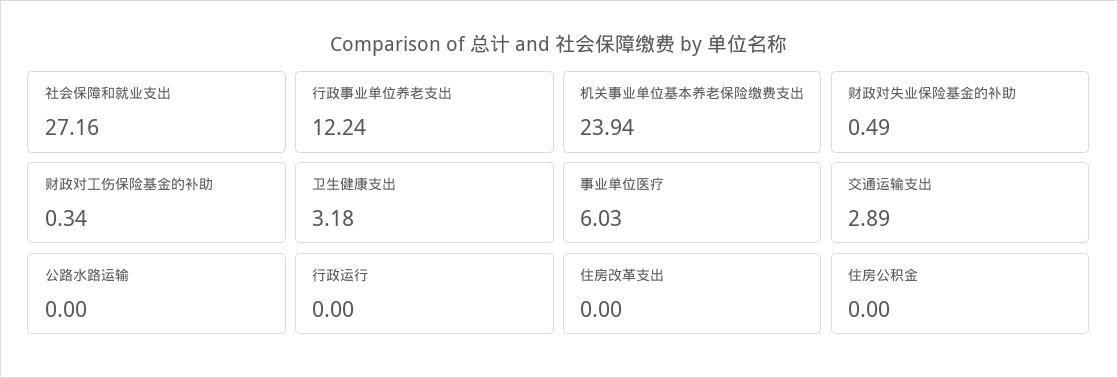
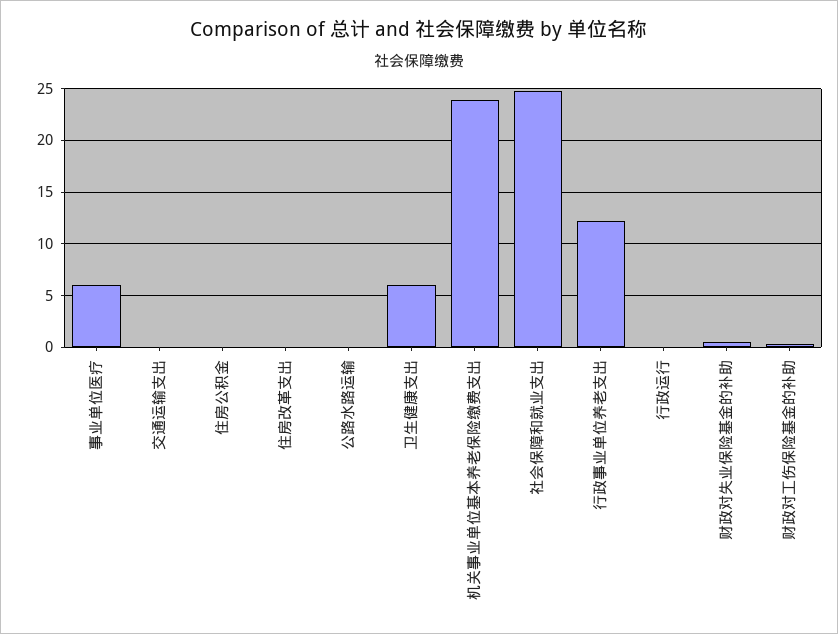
社会保障和就业支出: 27.16 -> 25
卫生健康支出: 3.18 -> 6
交通运输支出: 2.89 -> 0

